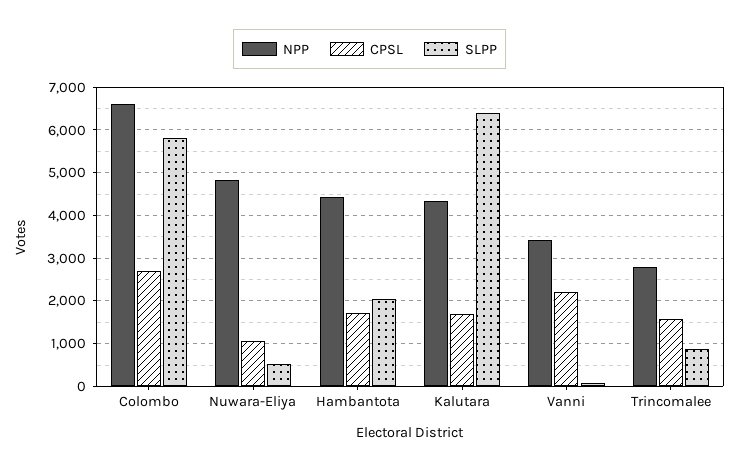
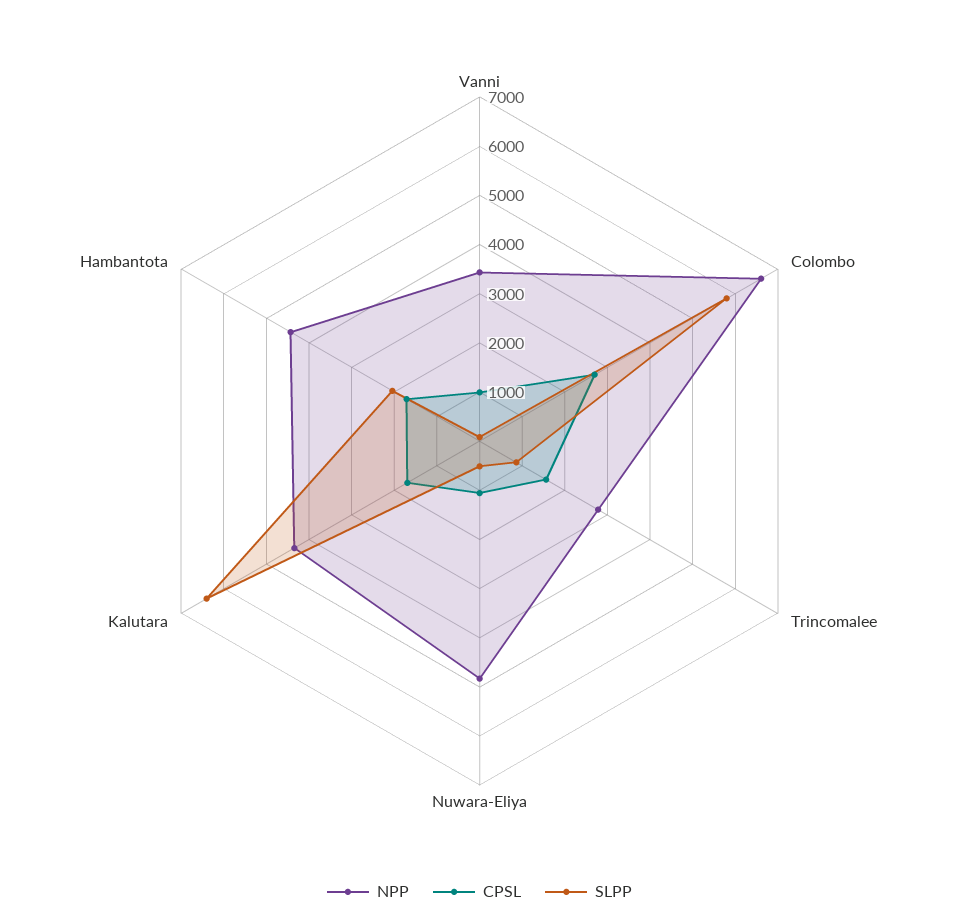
CPSL, Vanni: 2200 -> 1000

